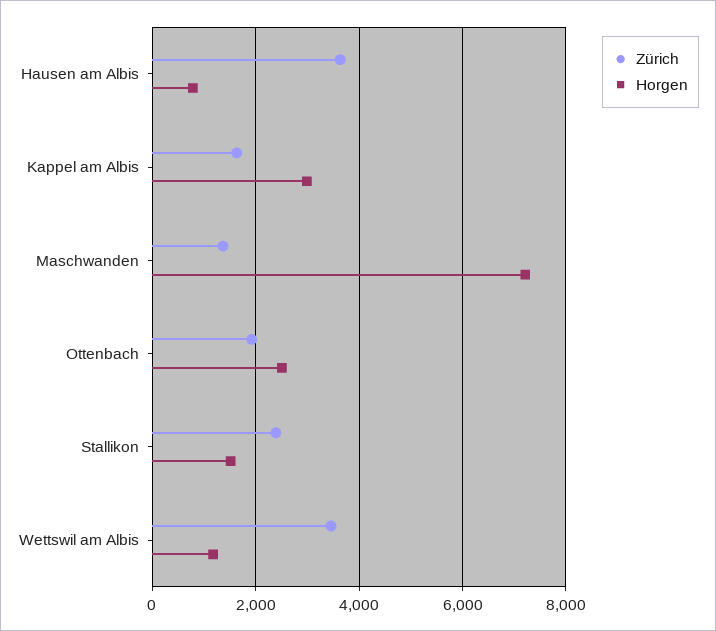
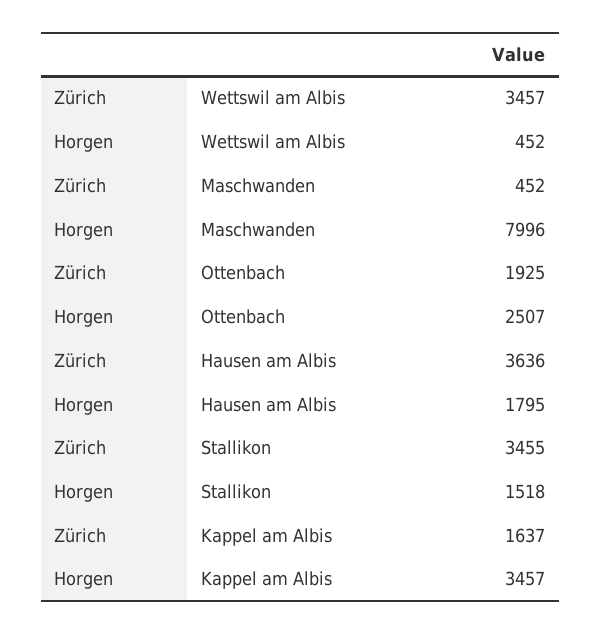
Horgen, Hausen am Albis: 800 -> 1795
Horgen, Kappel am Albis: 3000 -> 3457
Zürich, Maschwanden: 1400 -> 452
Horgen, Maschwanden: 7200 -> 7996
Zürich, Stallikon: 2400 -> 3455
Horgen, Wettswil am Albis: 1200 -> 452

